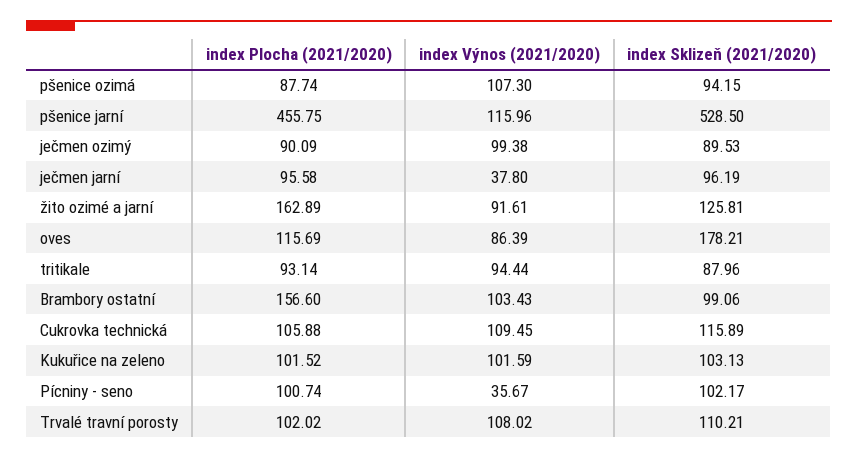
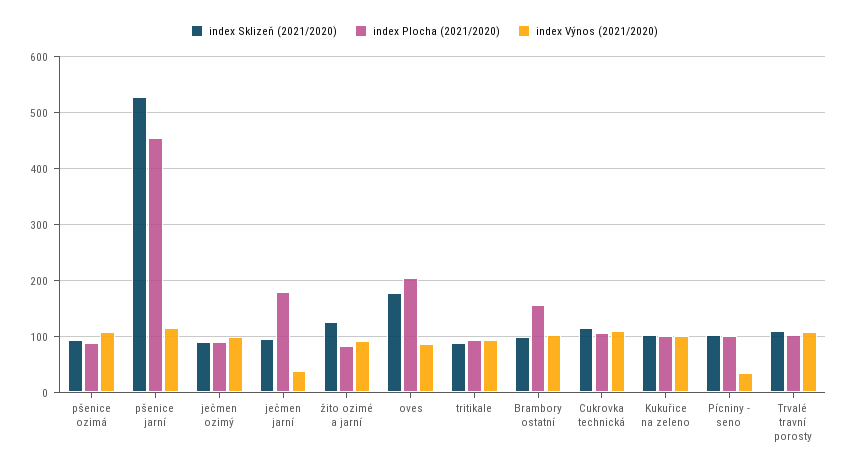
index Plocha (2021/2020), ječmen jarní: 95.58 -> 180
index Plocha (2021/2020), žito ozimé a jarní: 162.89 -> 80
index Plocha (2021/2020), oves: 115.69 -> 200

